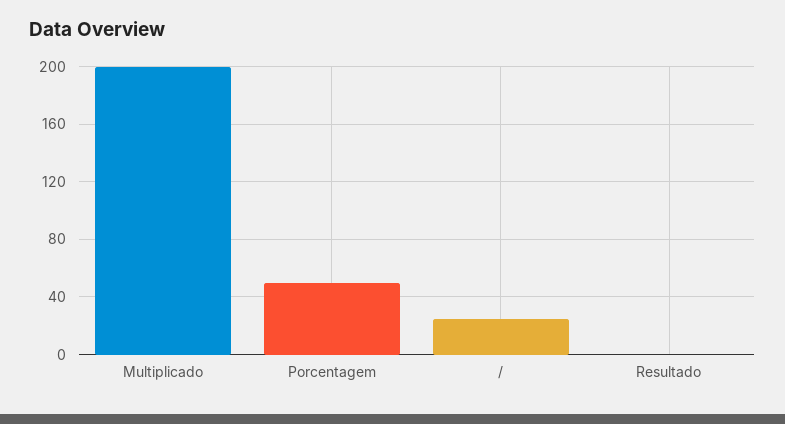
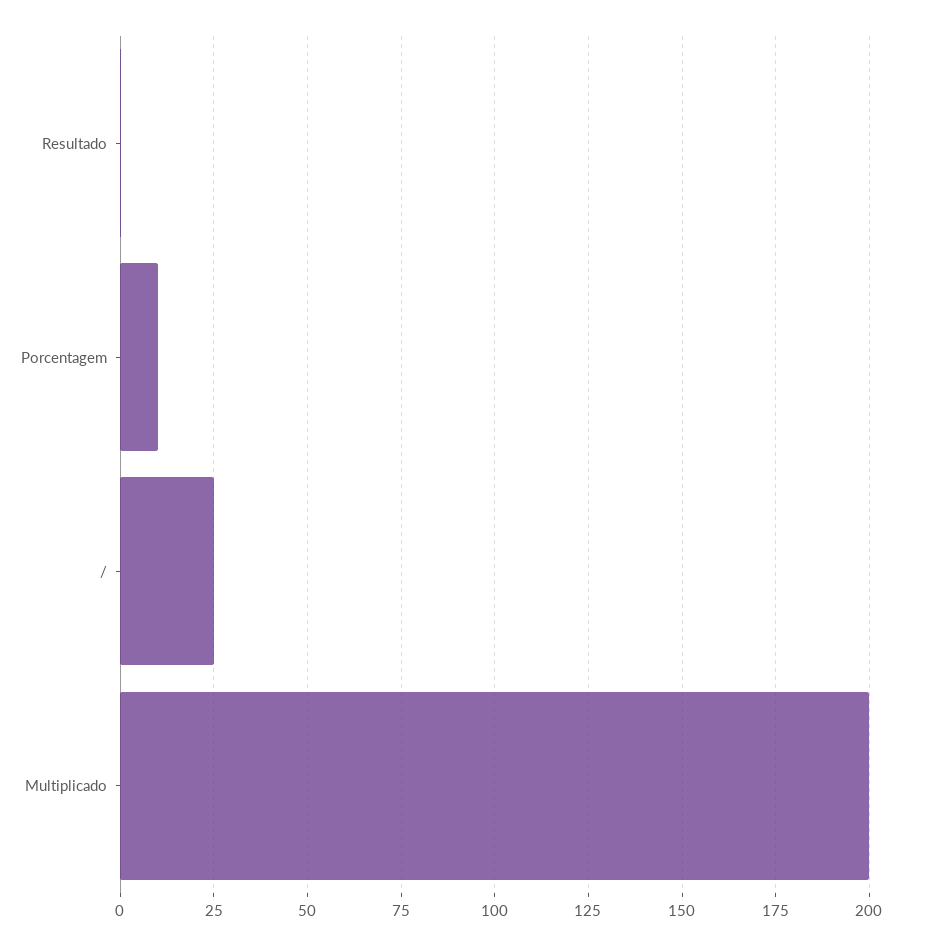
Porcentagem: 50 -> 10

